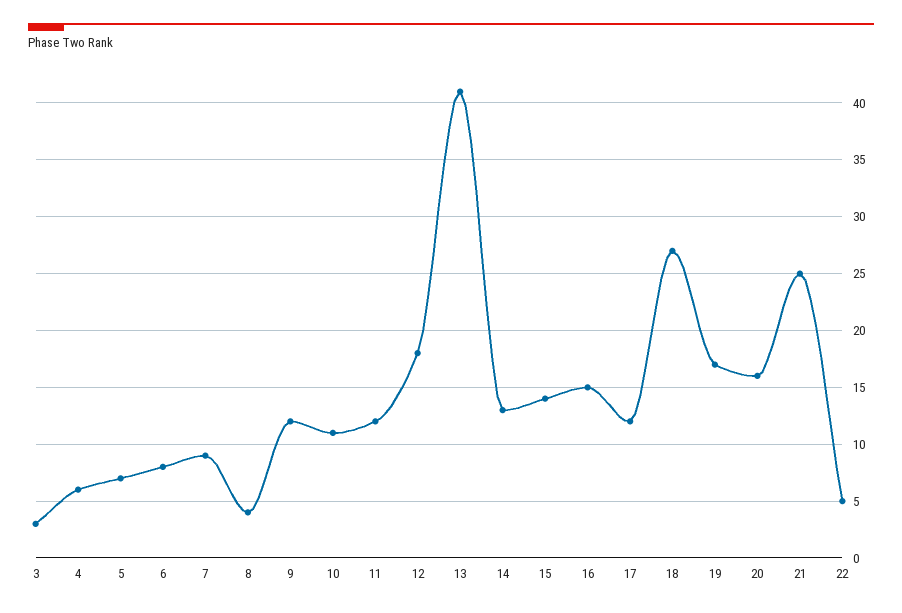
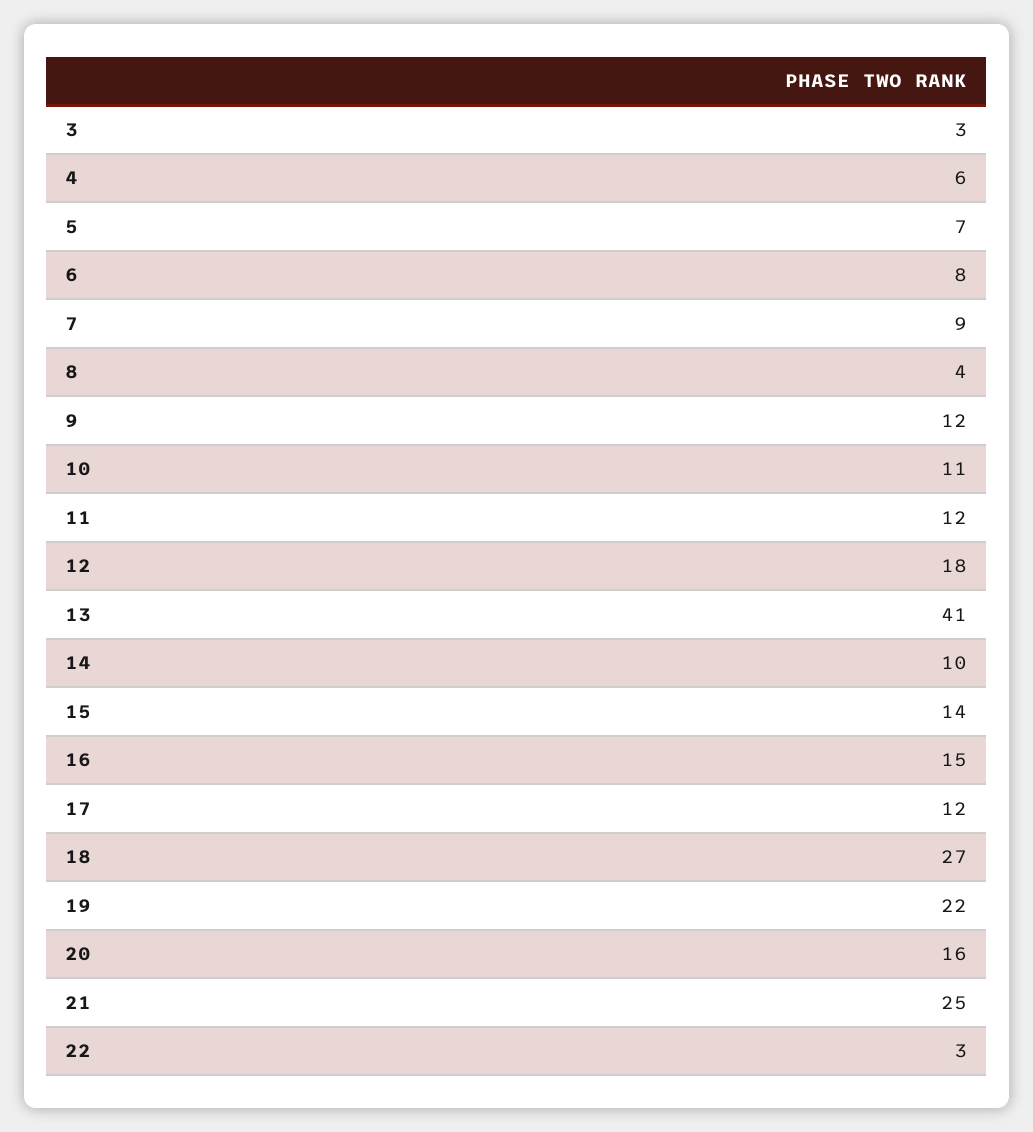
14: 13 -> 10
19: 17 -> 22
22: 5 -> 3

